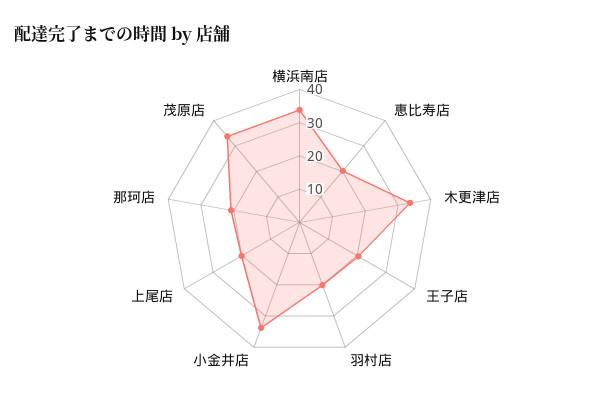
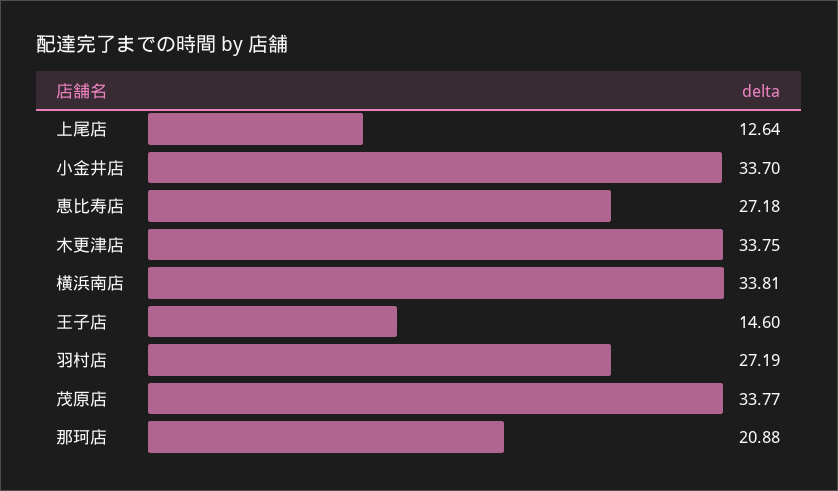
恵比寿店: 20 -> 27.18
王子店: 20 -> 14.6
羽村店: 20 -> 27.19
上尾店: 20 -> 12.64

